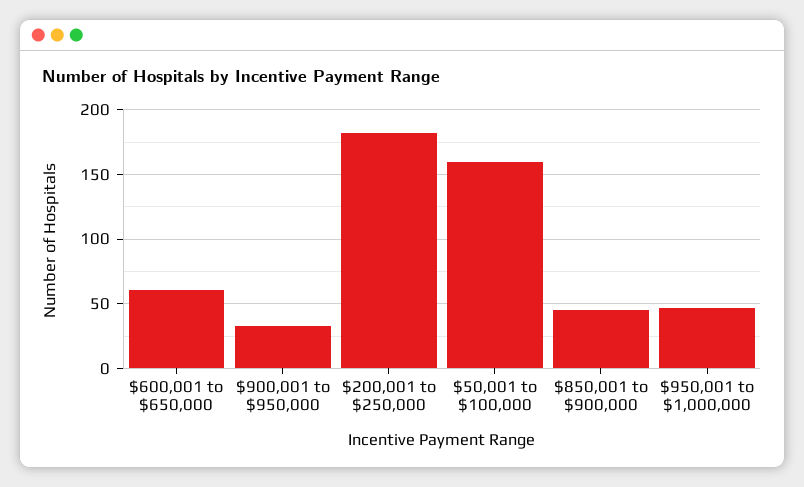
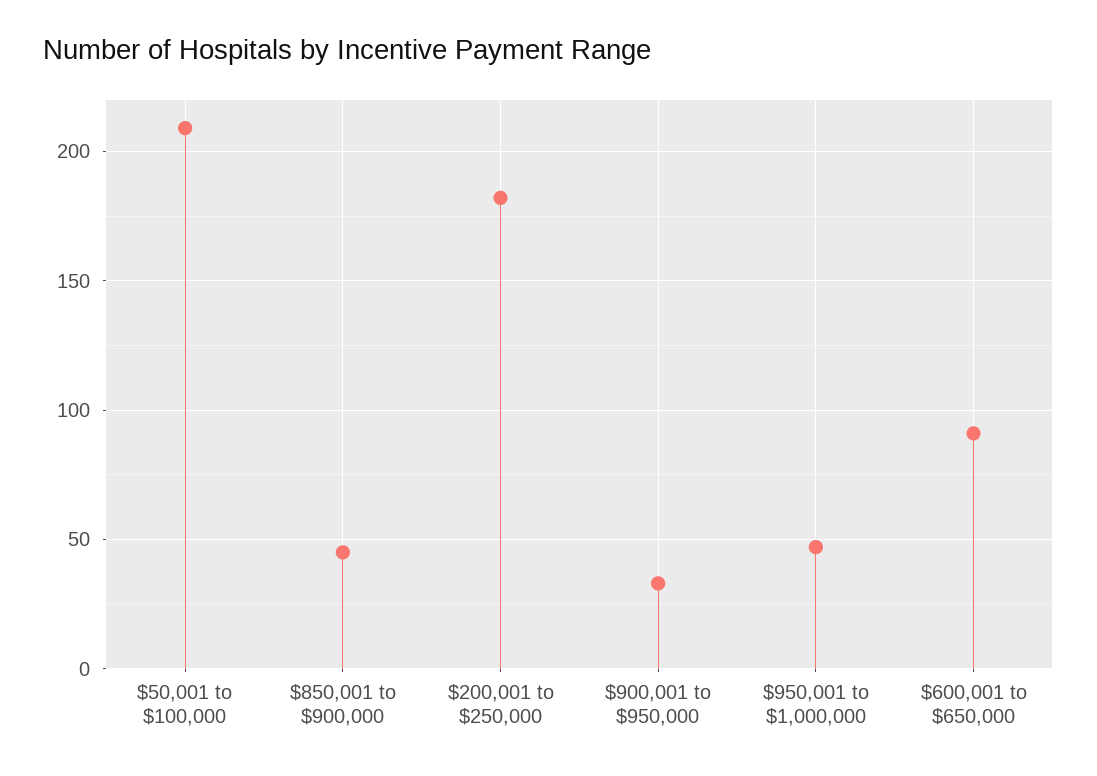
$600,001 to $650,000: 60 -> 90
$50,001 to $100,000: 160 -> 210

